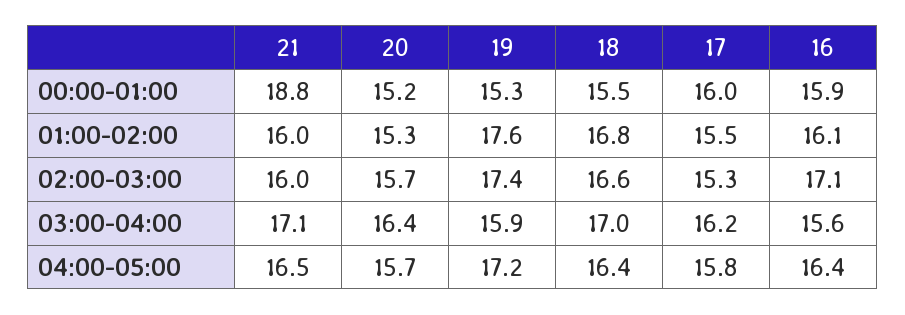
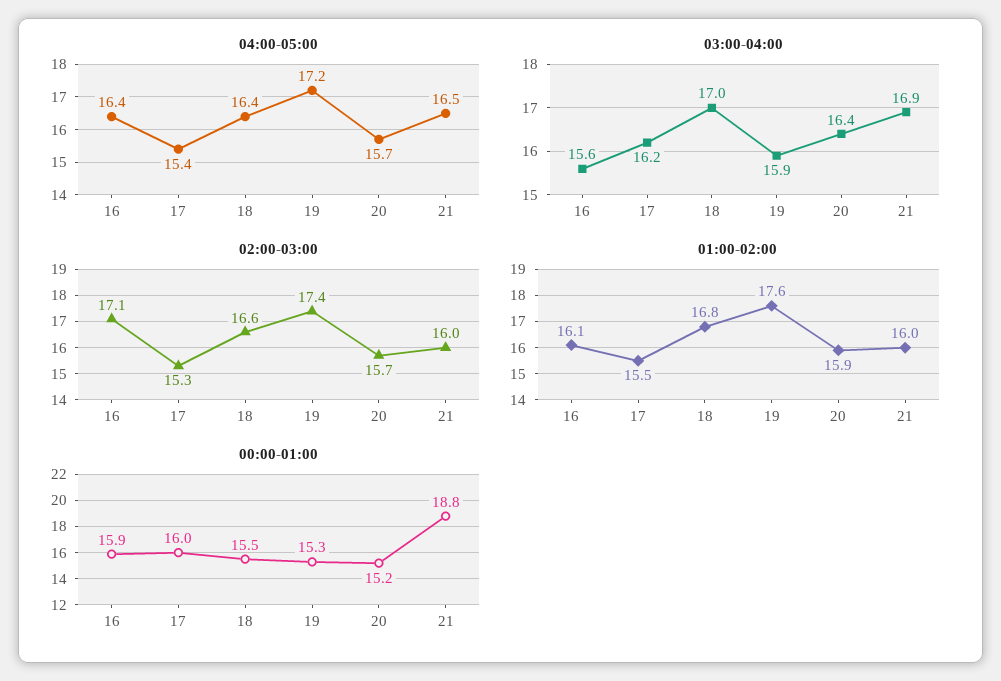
01:00-02:00, 20: 15.3 -> 15.9
03:00-04:00, 21: 17.1 -> 16.9
04:00-05:00, 17: 15.8 -> 15.4

